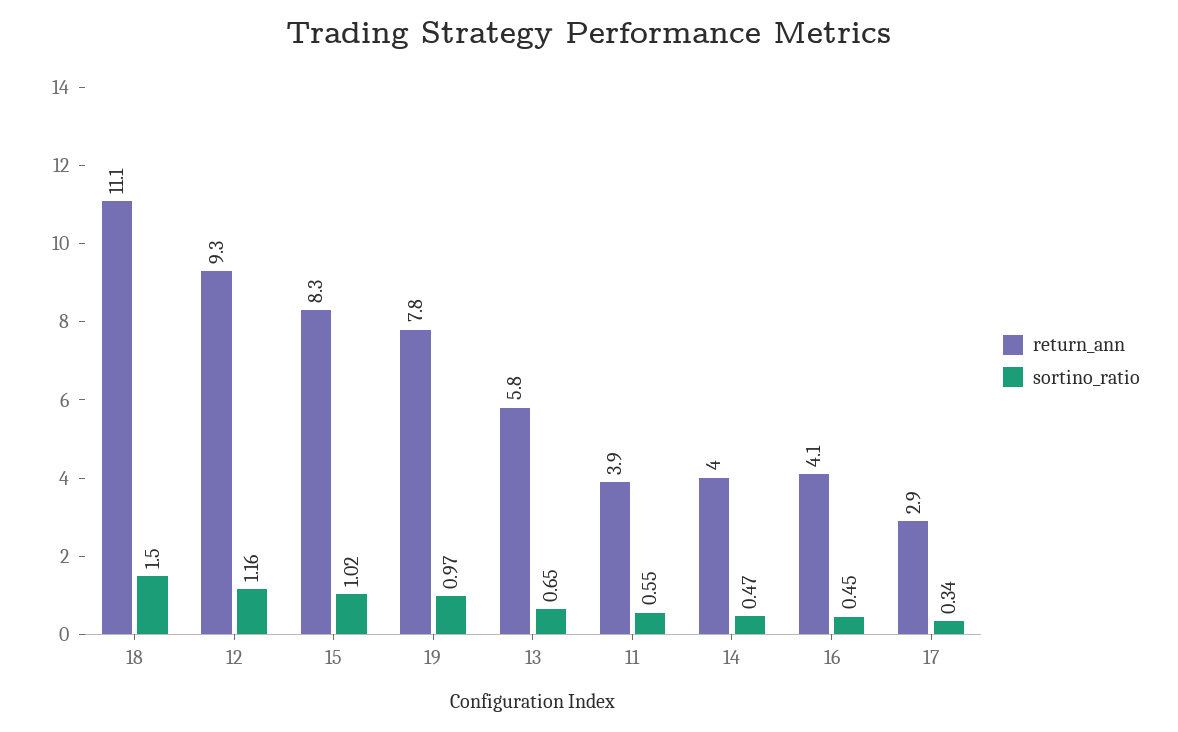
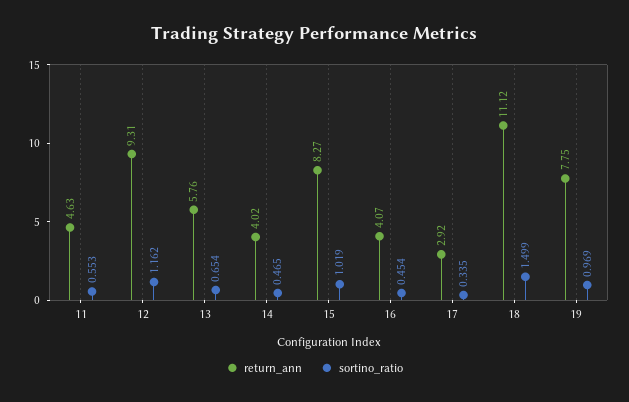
return_ann, 11: 3.9 -> 4.63

